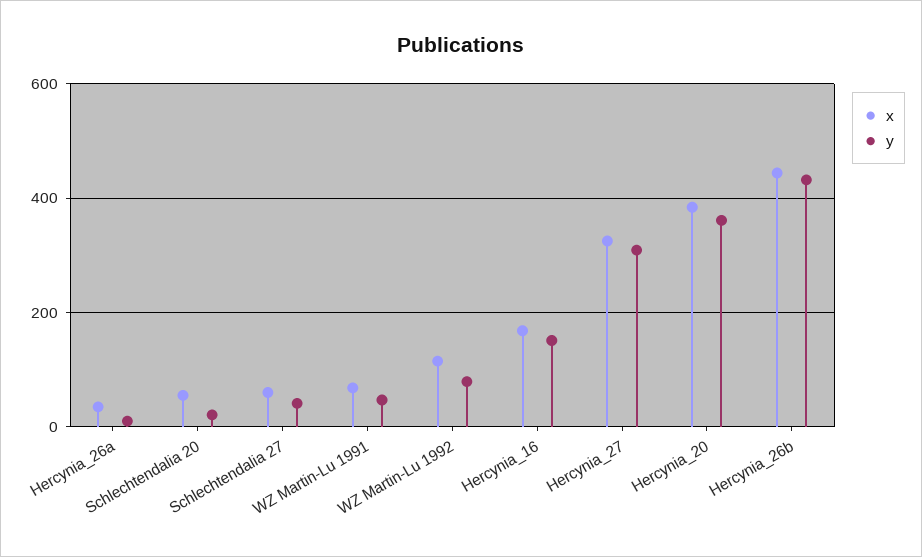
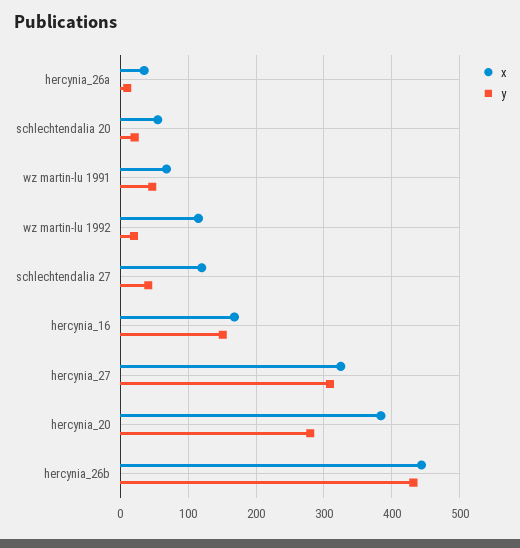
x, Schlechtendalia 27: 60 -> 120
y, WZ Martin-Lu 1992: 80 -> 20
y, Hercynia_20: 360 -> 280

